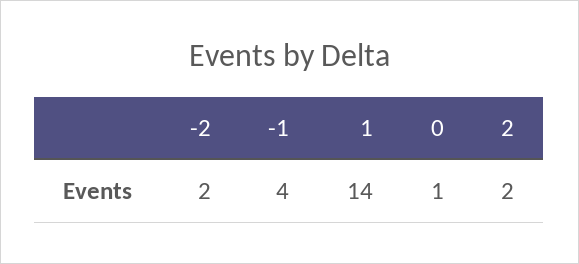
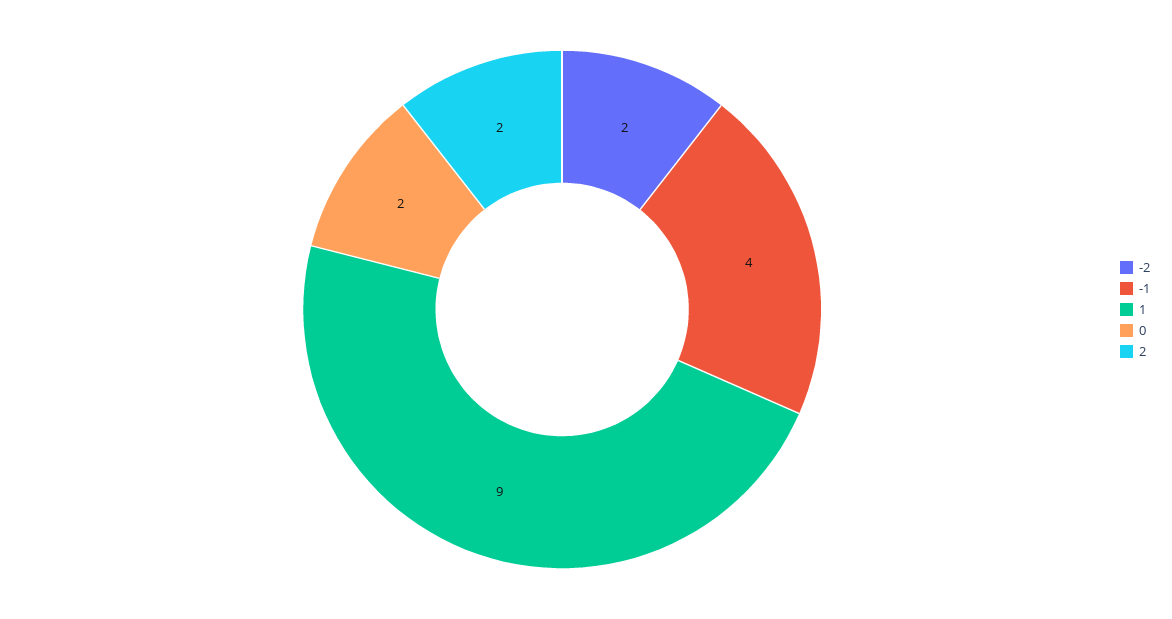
1: 14 -> 9
0: 1 -> 2

